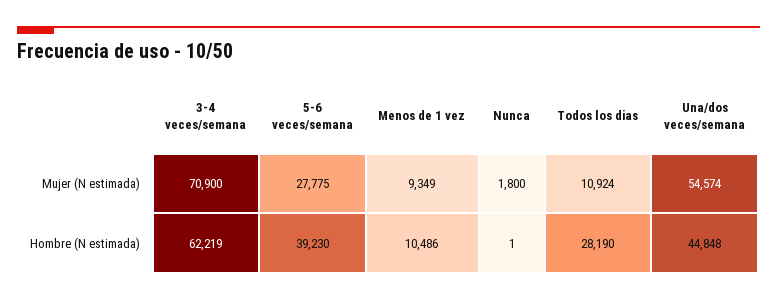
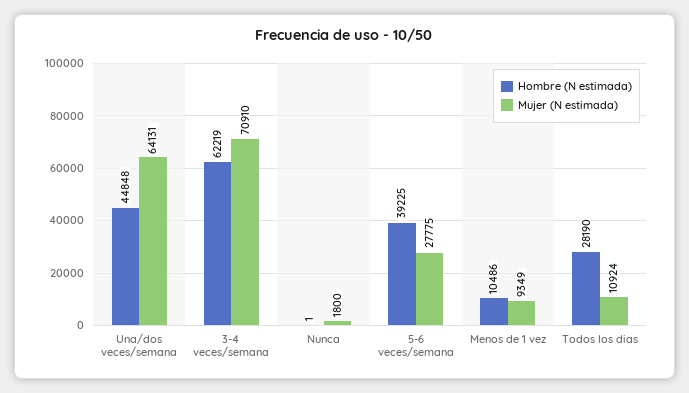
Mujer (N estimada), 3-4 veces/semana: 70900 -> 70910
Mujer (N estimada), Una/dos veces/semana: 54574 -> 64131
Hombre (N estimada), 5-6 veces/semana: 39230 -> 39225

